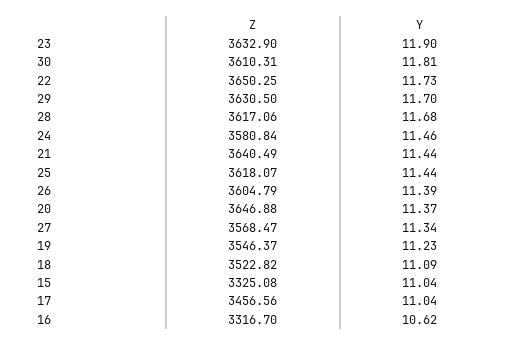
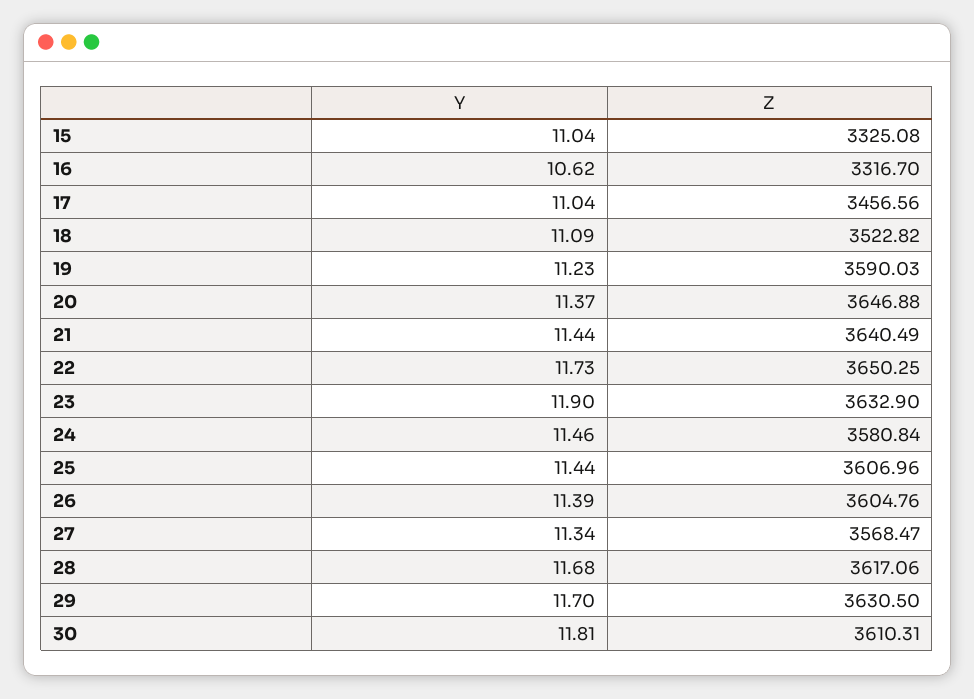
Z, 25: 3618.07 -> 3606.96
Z, 26: 3604.79 -> 3604.76
Z, 19: 3546.37 -> 3590.03

